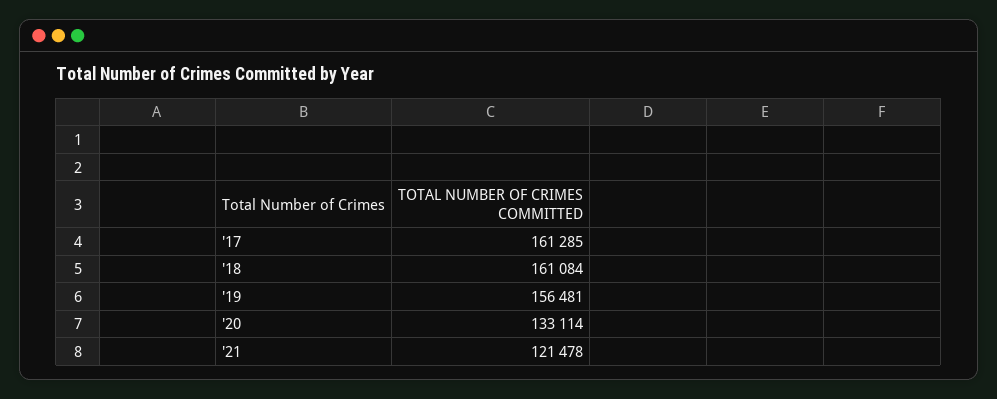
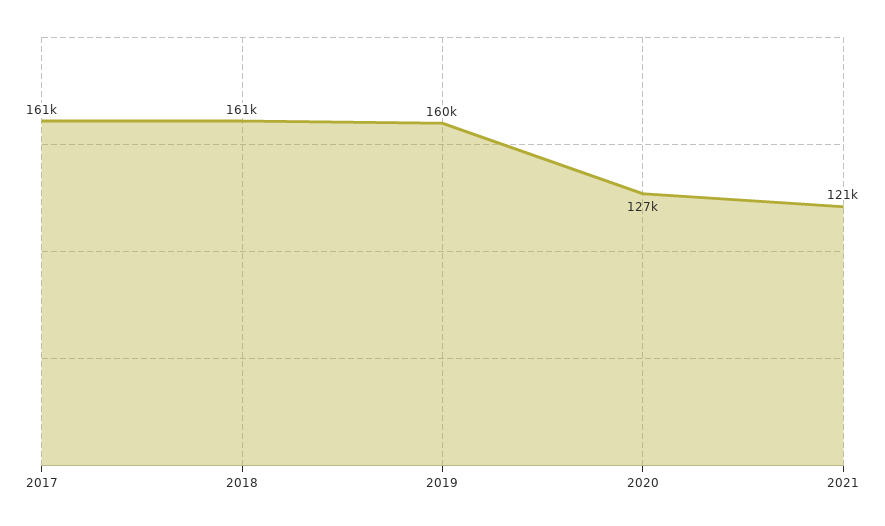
'19: 156481 -> 160000
'20: 133114 -> 127000

